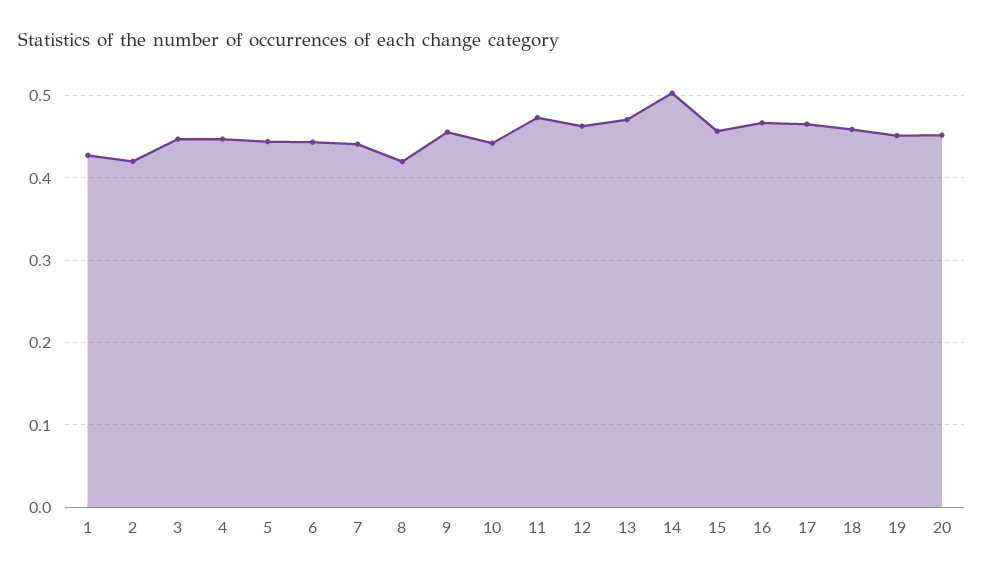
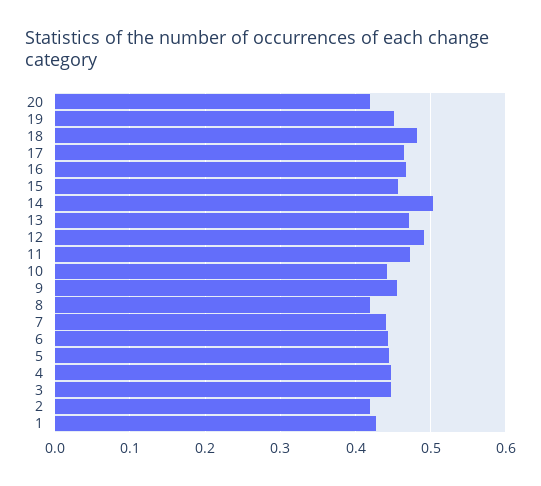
12: 0.46 -> 0.49
18: 0.46 -> 0.48
20: 0.45 -> 0.42

